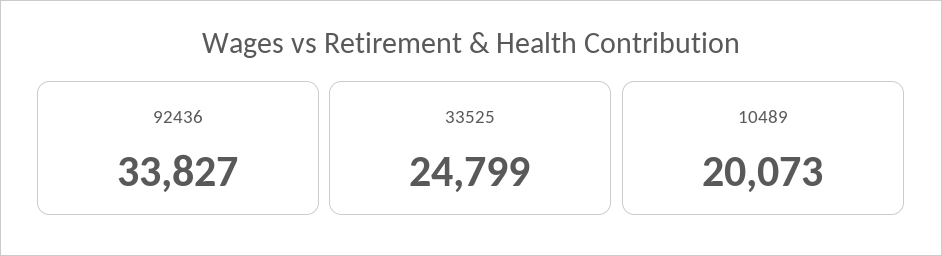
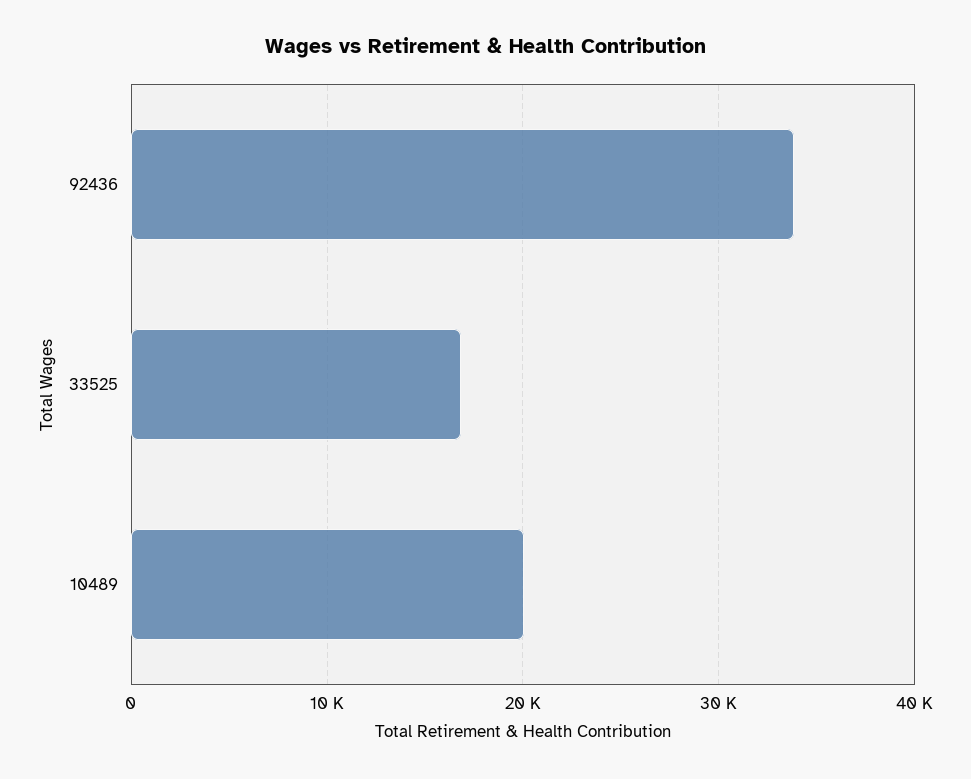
33525: 24799 -> 17000

